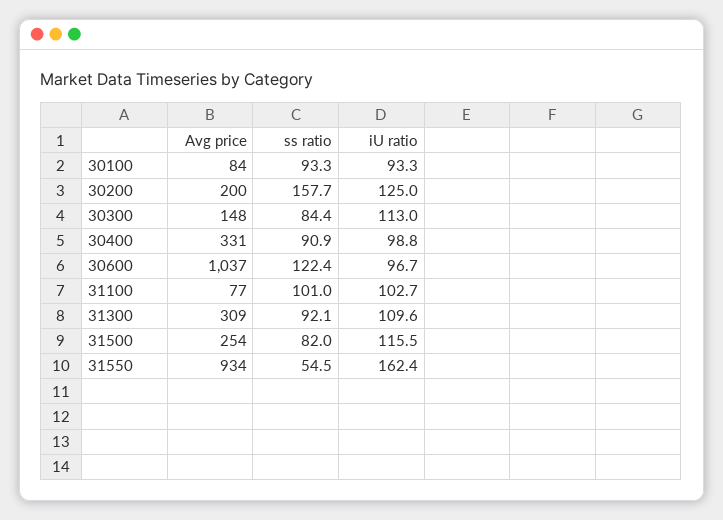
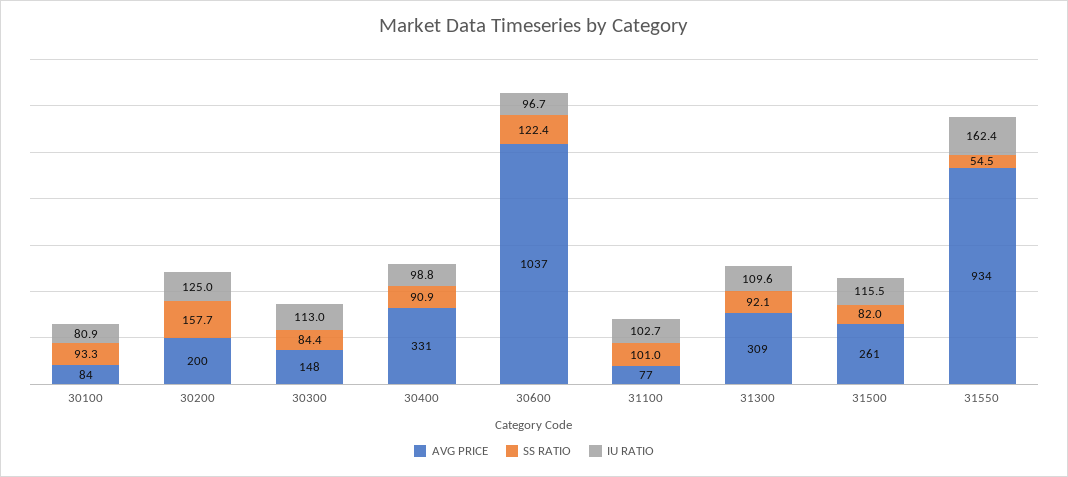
iU ratio, 30100: 93.3 -> 80.9
Avg price, 31500: 254 -> 261

